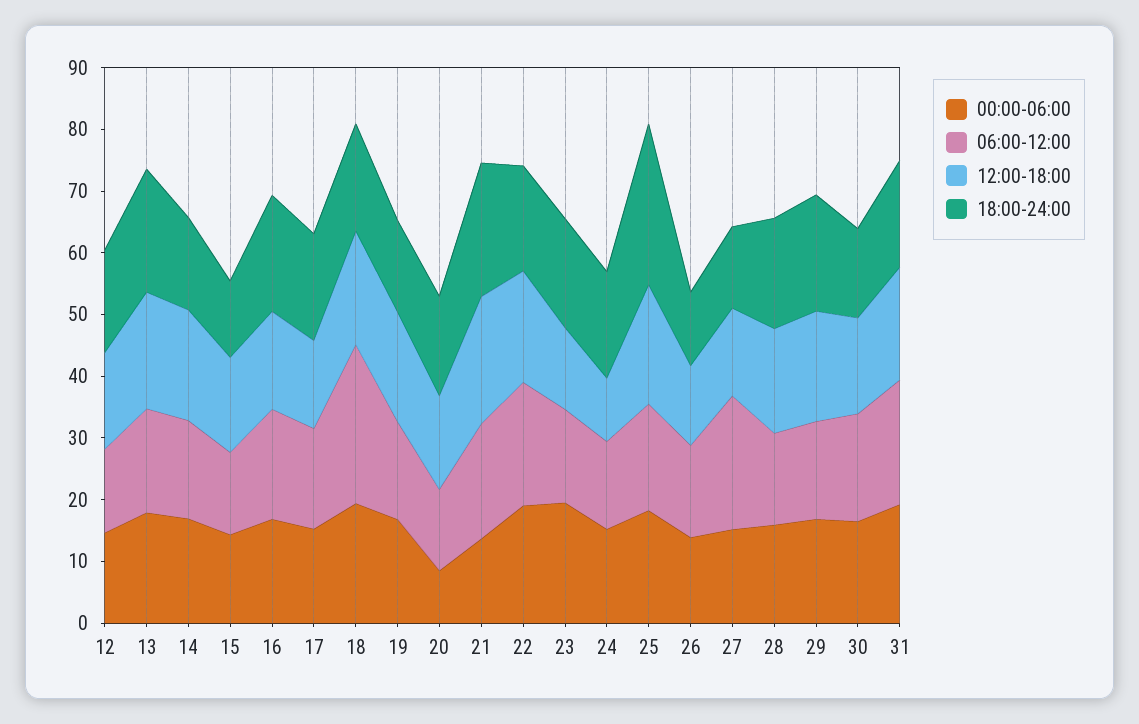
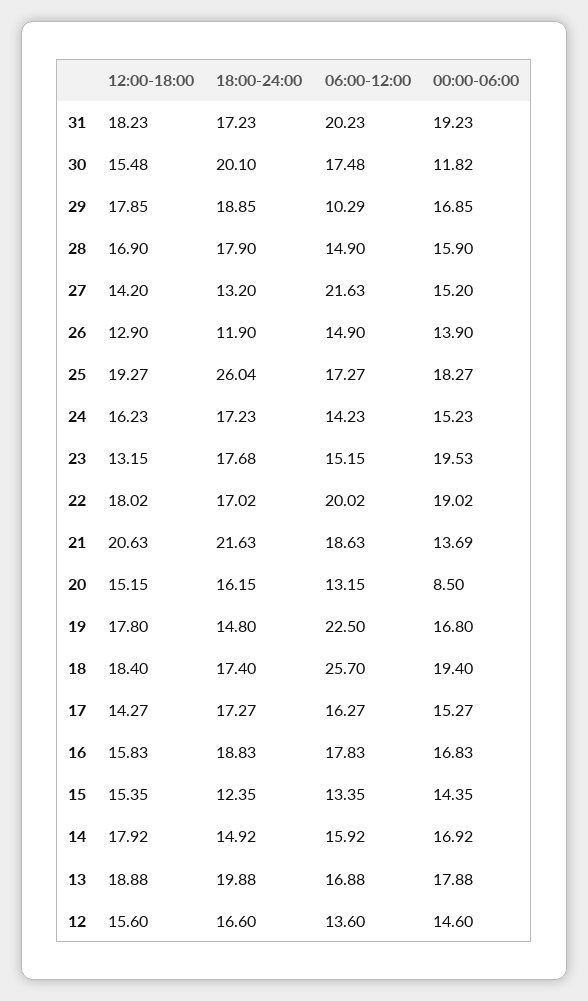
06:00-12:00, 19: 16 -> 22.5
12:00-18:00, 24: 10 -> 16.23
06:00-12:00, 29: 16 -> 10.29
00:00-06:00, 30: 16 -> 11.82
18:00-24:00, 30: 14 -> 20.1

